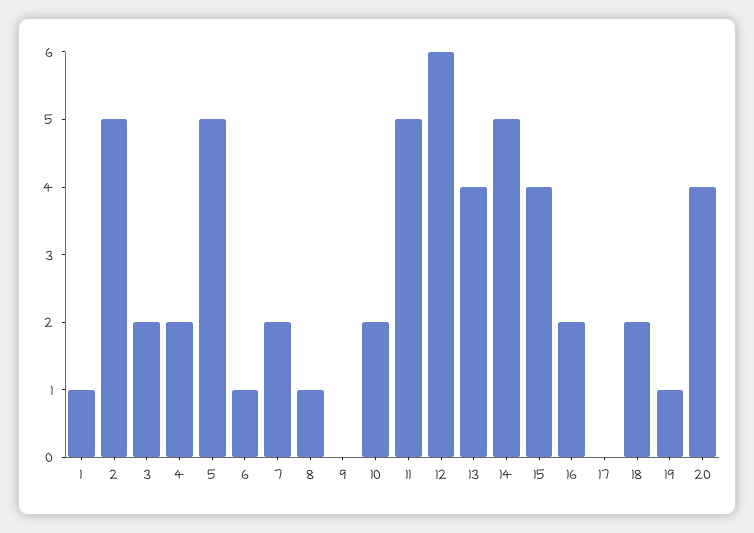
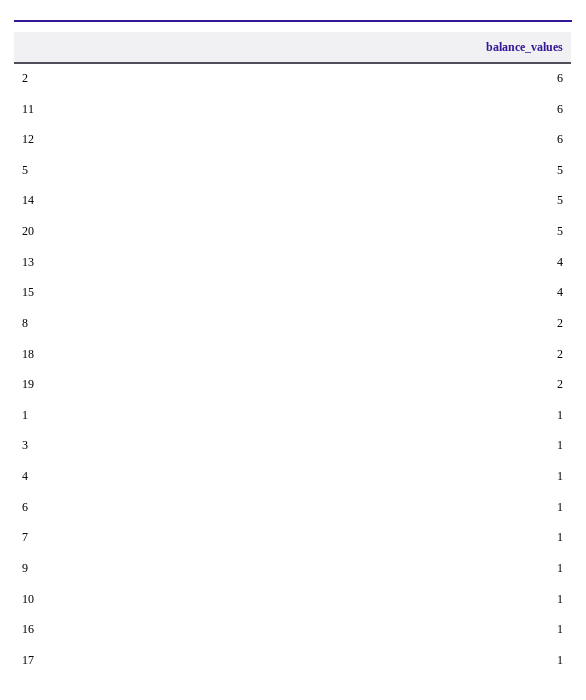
2: 5 -> 6
3: 2 -> 1
4: 2 -> 1
7: 2 -> 1
8: 1 -> 2
9: 0 -> 1
10: 2 -> 1
11: 5 -> 6
16: 2 -> 1
17: 0 -> 1
19: 1 -> 2
20: 4 -> 5

